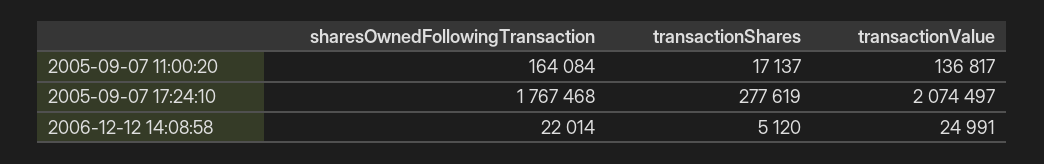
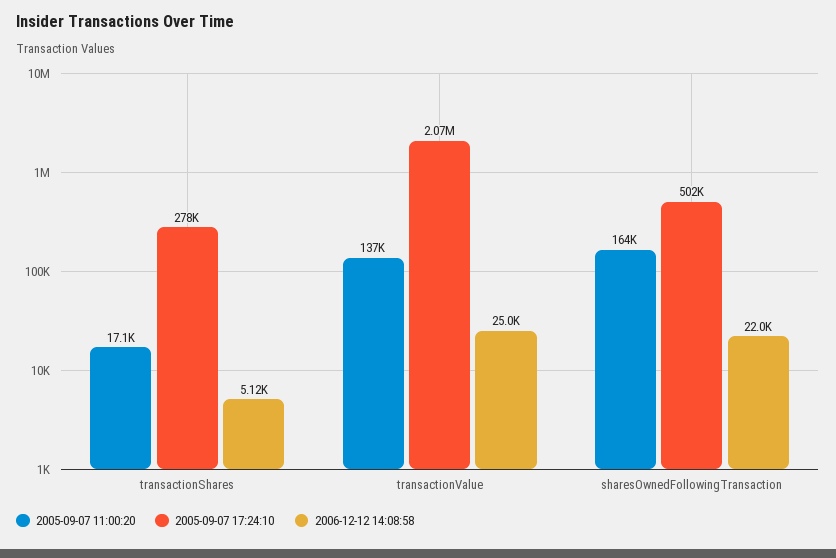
2005-09-07 17:24:10, sharesOwnedFollowingTransaction: 1767468 -> 502000

